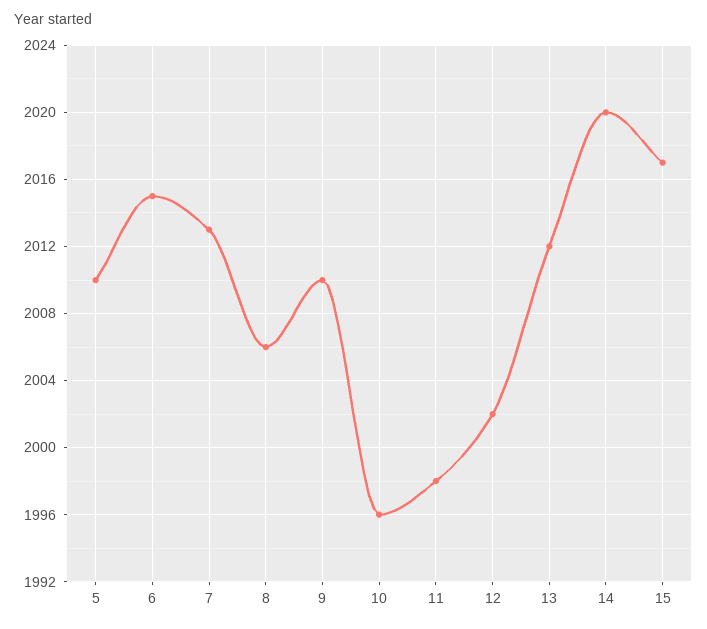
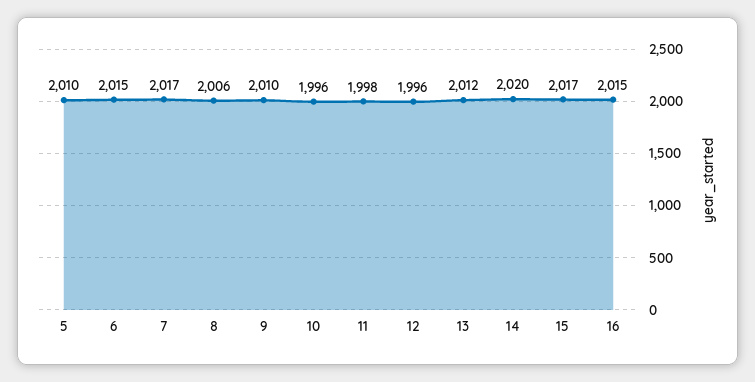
7: 2013 -> 2017
12: 2002 -> 1996
16: none -> 2015

